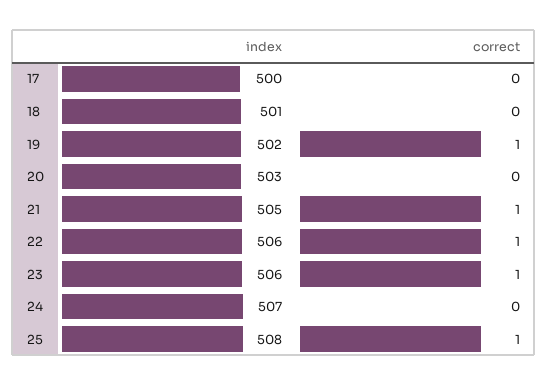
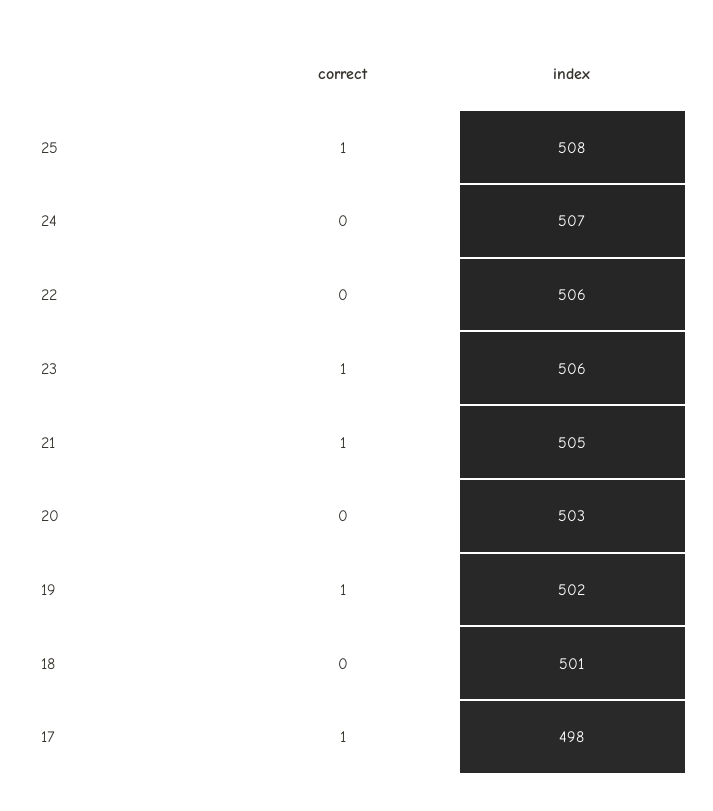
index, 17: 500 -> 498
correct, 17: 0 -> 1
correct, 22: 1 -> 0

